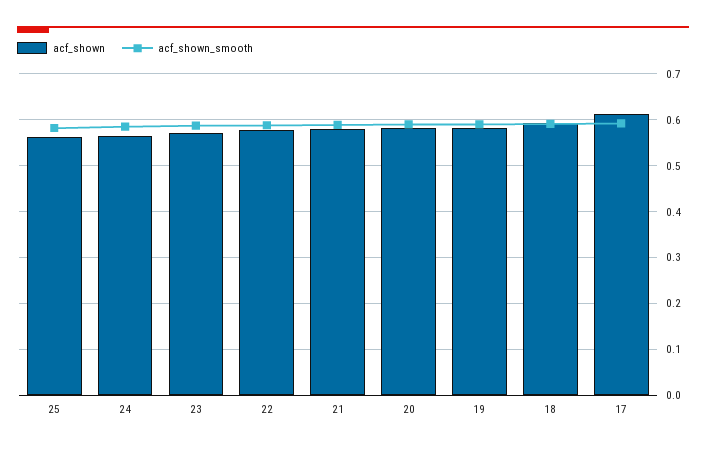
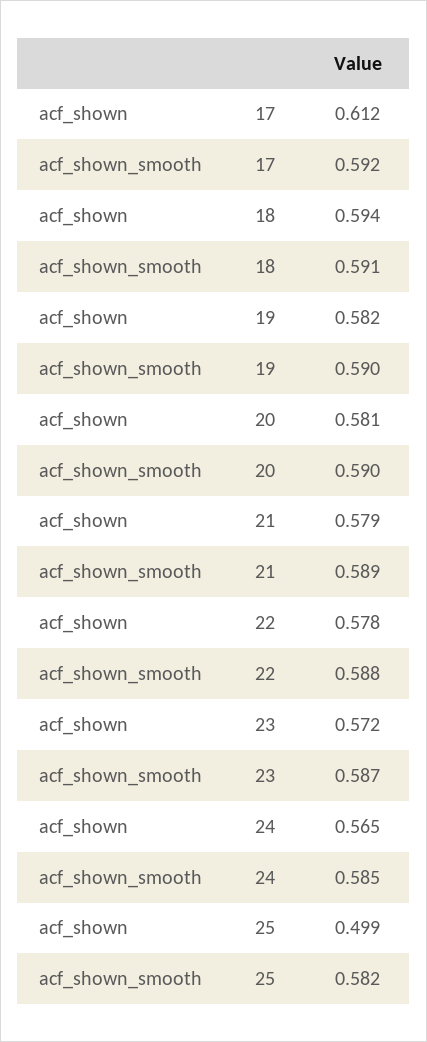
acf_shown, 25: 0.56 -> 0.499

